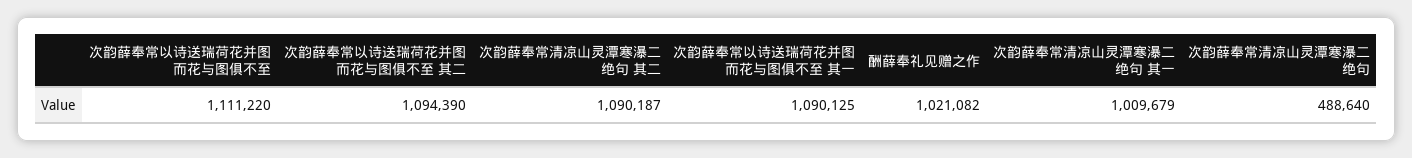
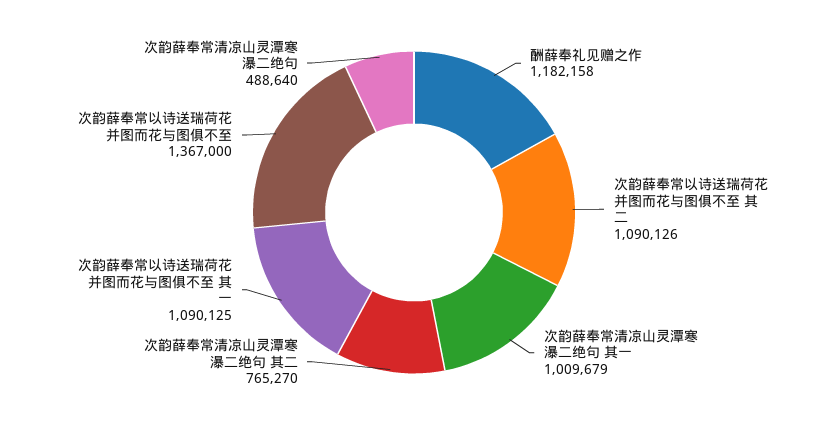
次韵薛奉常以诗送瑞荷花并图而花与图俱不至: 1111220 -> 1367000
次韵薛奉常以诗送瑞荷花并图而花与图俱不至 其二: 1094390 -> 1090126
次韵薛奉常清凉山灵潭寒瀑二绝句 其二: 1090187 -> 765270
酬薛奉礼见赠之作: 1021082 -> 1182158

